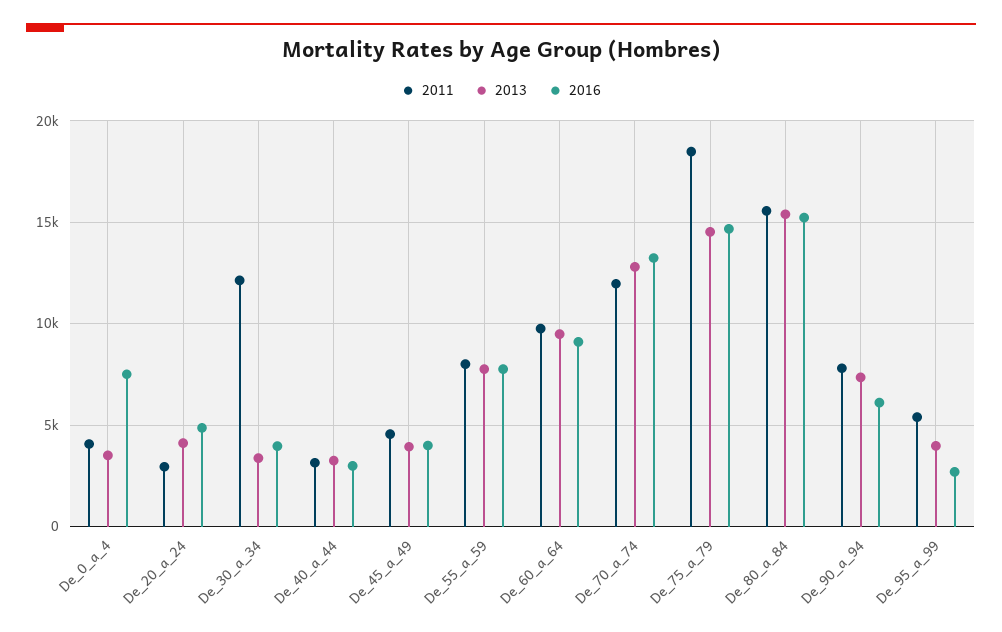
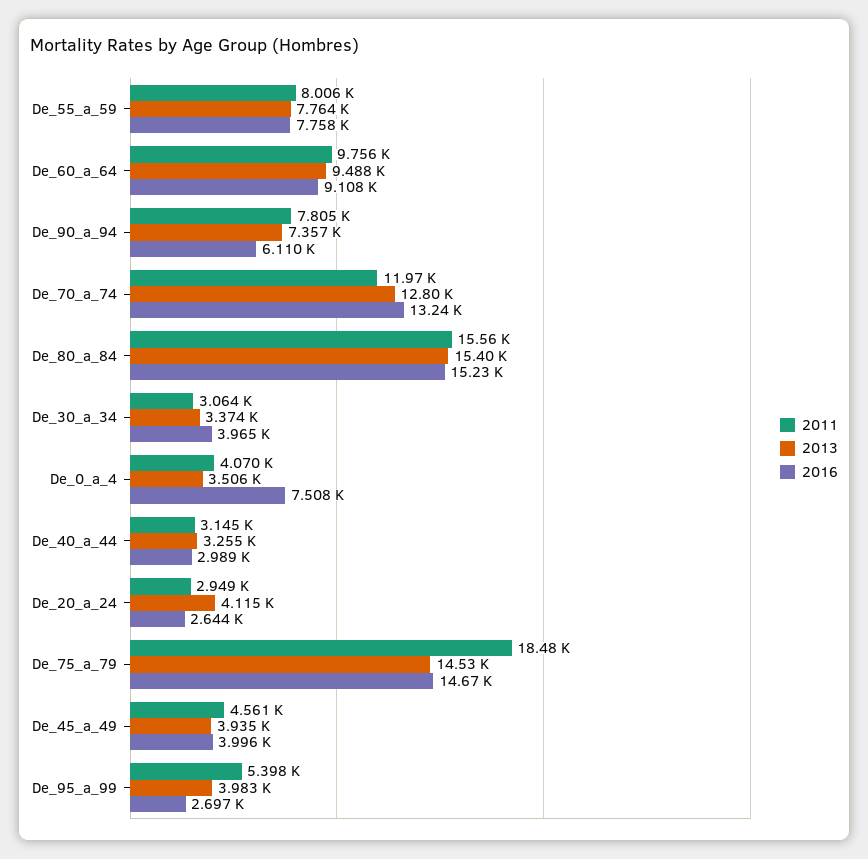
2016, De_20_a_24: 5000 -> 2644
2011, De_30_a_34: 12000 -> 3064

